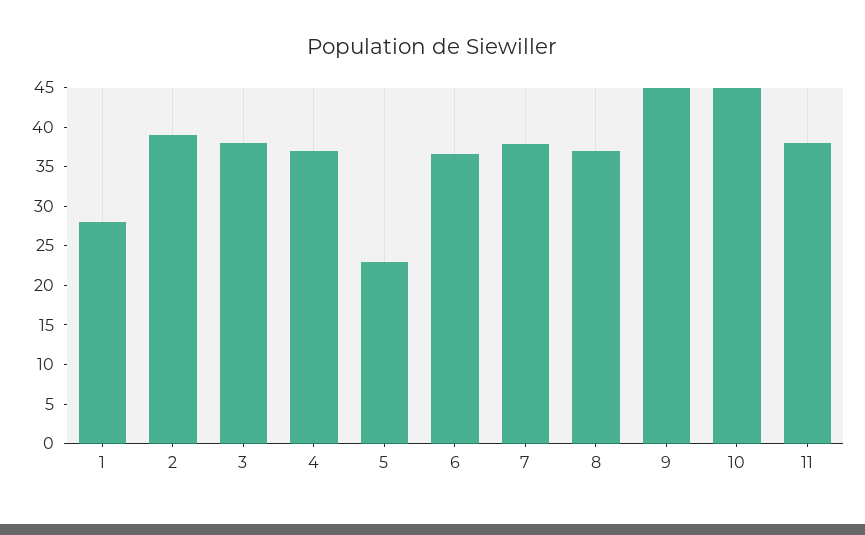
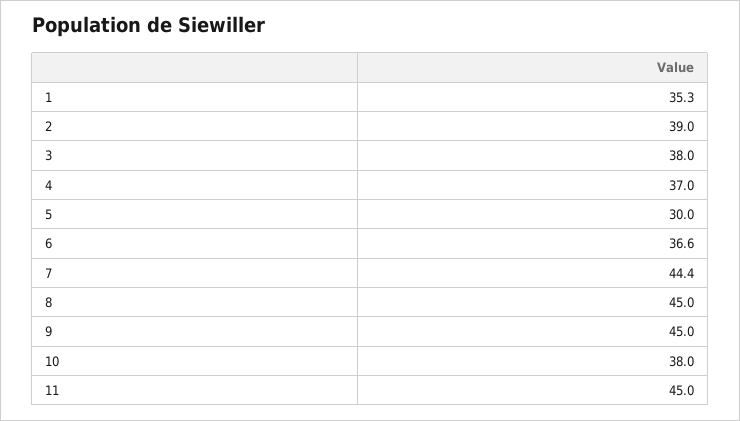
1: 27.5 -> 35.3
5: 22.5 -> 30
7: 37.5 -> 44.4
8: 37.5 -> 45
10: 45 -> 38
11: 37.5 -> 45

